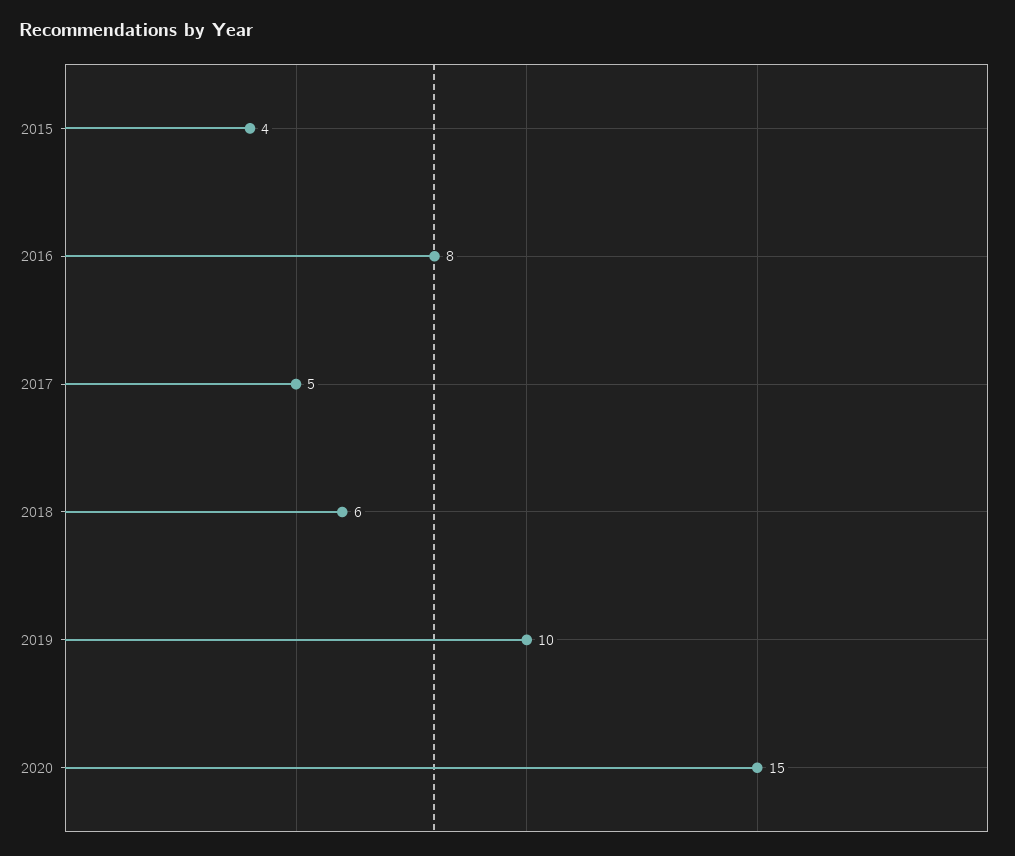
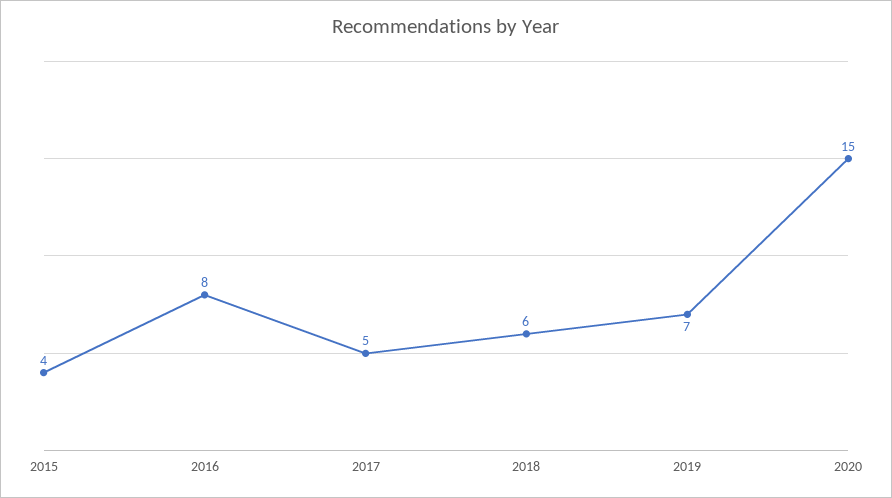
2019: 10 -> 7

